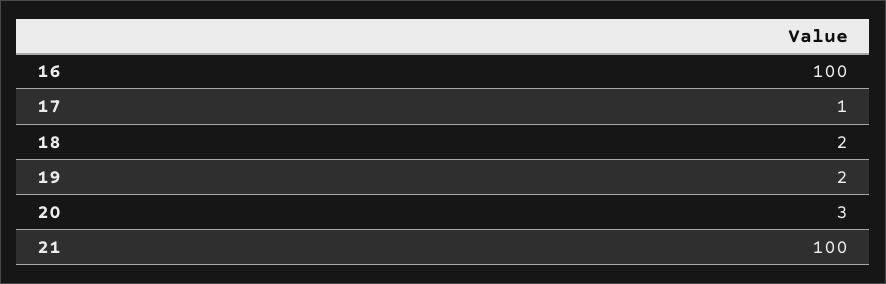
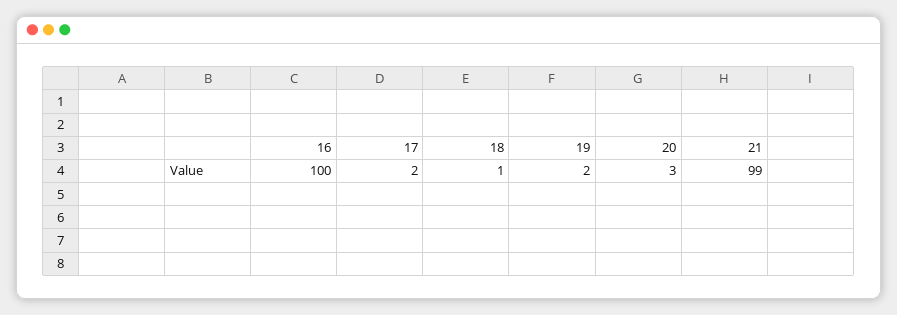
17: 1 -> 2
18: 2 -> 1
21: 100 -> 99

